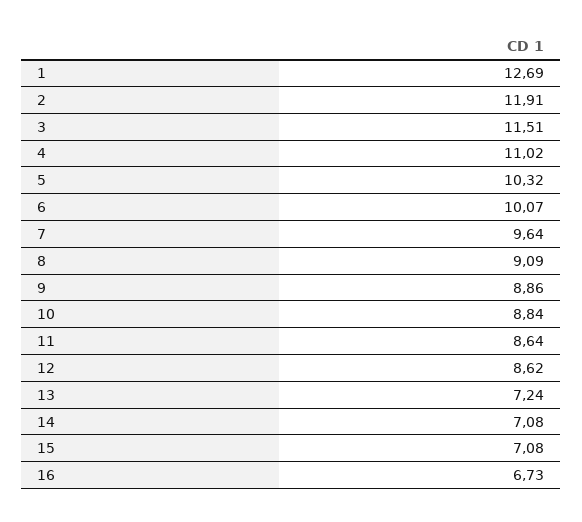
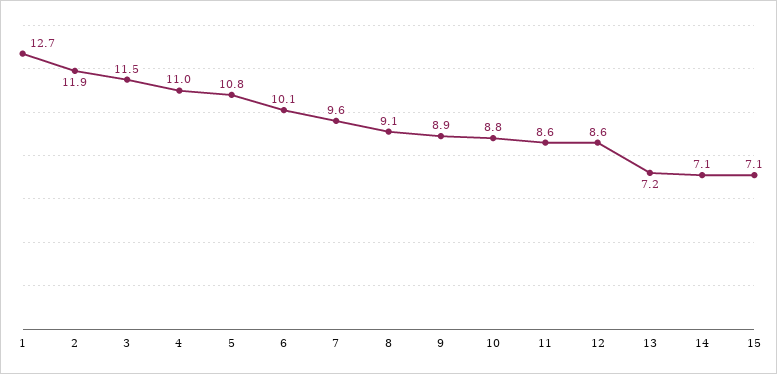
5: 10.32 -> 10.8
16: 6.73 -> none

